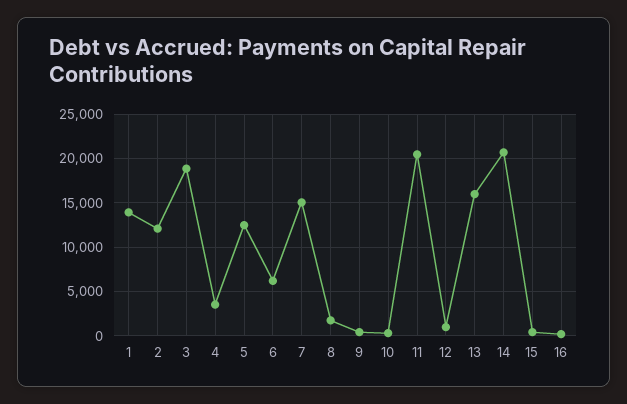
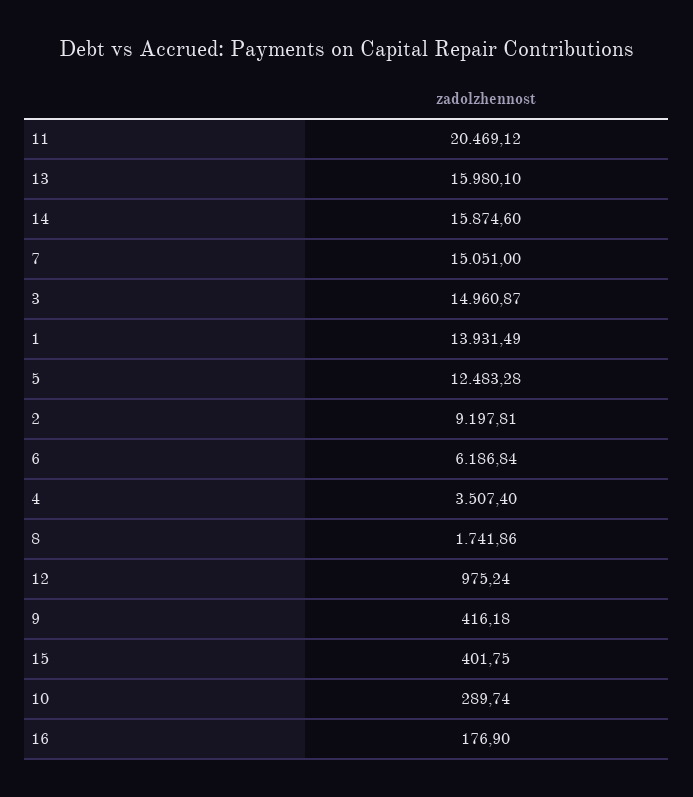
2: 12000 -> 9197.81
3: 19000 -> 14960.87
14: 21000 -> 15874.6

